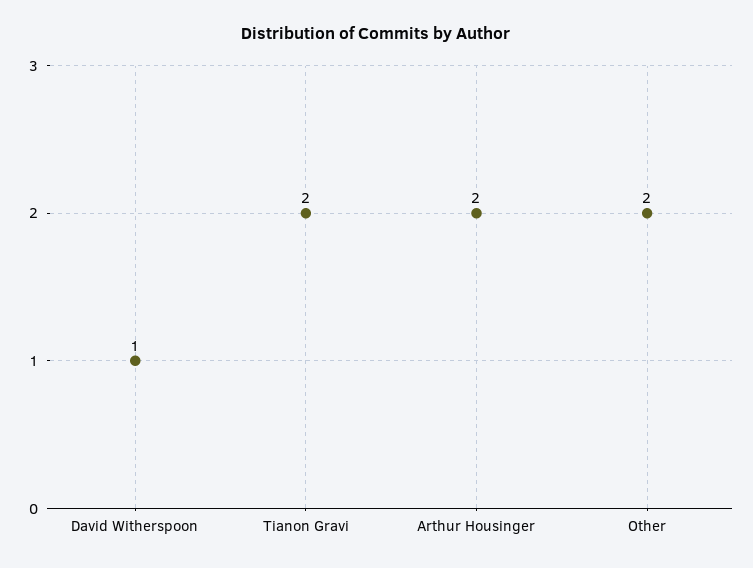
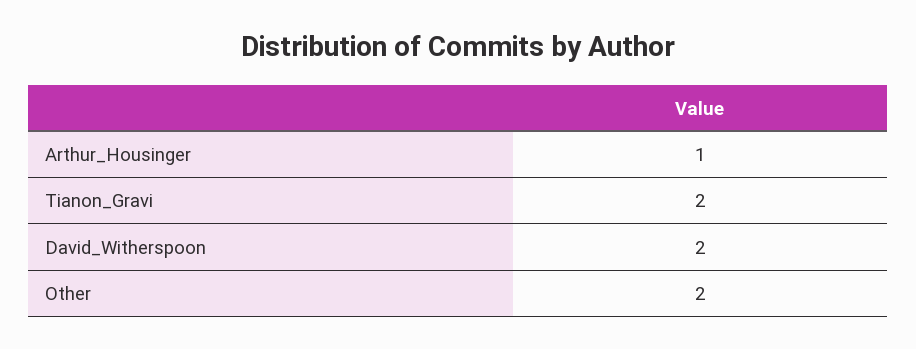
David Witherspoon: 1 -> 2
Arthur Housinger: 2 -> 1

